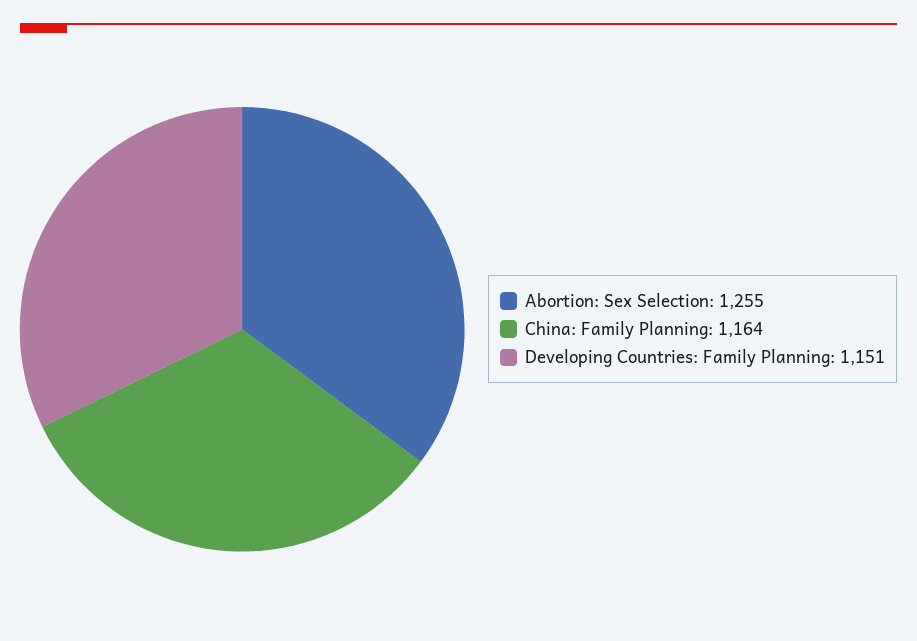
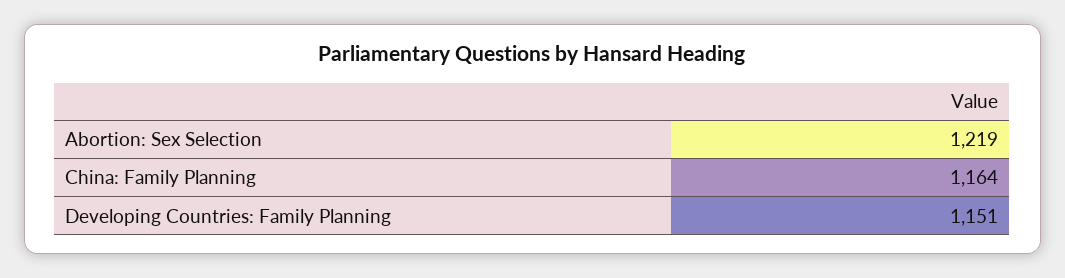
Abortion: Sex Selection: 1255 -> 1219

